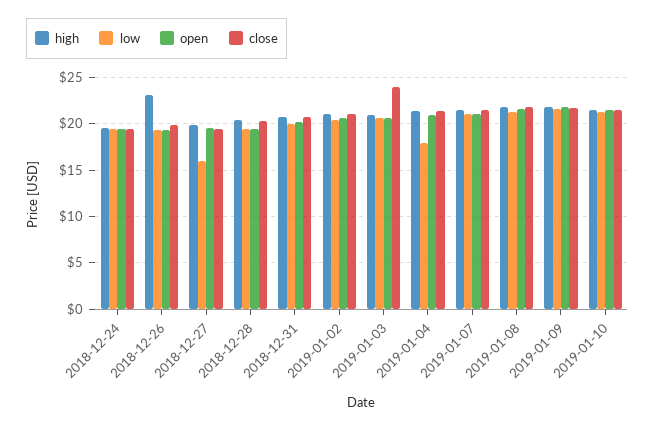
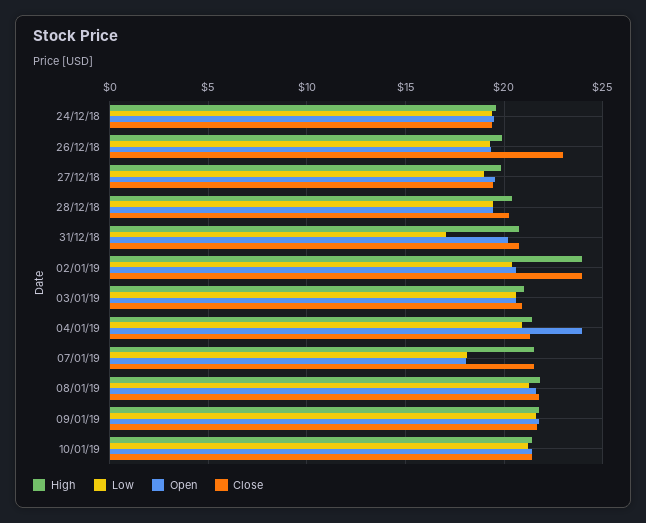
high, 2018-12-26: 23 -> 20
close, 2018-12-26: 20 -> 23
low, 2018-12-27: 16 -> 19
low, 2018-12-31: 20 -> 17
high, 2019-01-02: 21 -> 24
close, 2019-01-02: 21 -> 24
close, 2019-01-03: 24 -> 21
low, 2019-01-04: 18 -> 21
open, 2019-01-04: 21 -> 24
low, 2019-01-07: 21 -> 18
open, 2019-01-07: 21 -> 18

